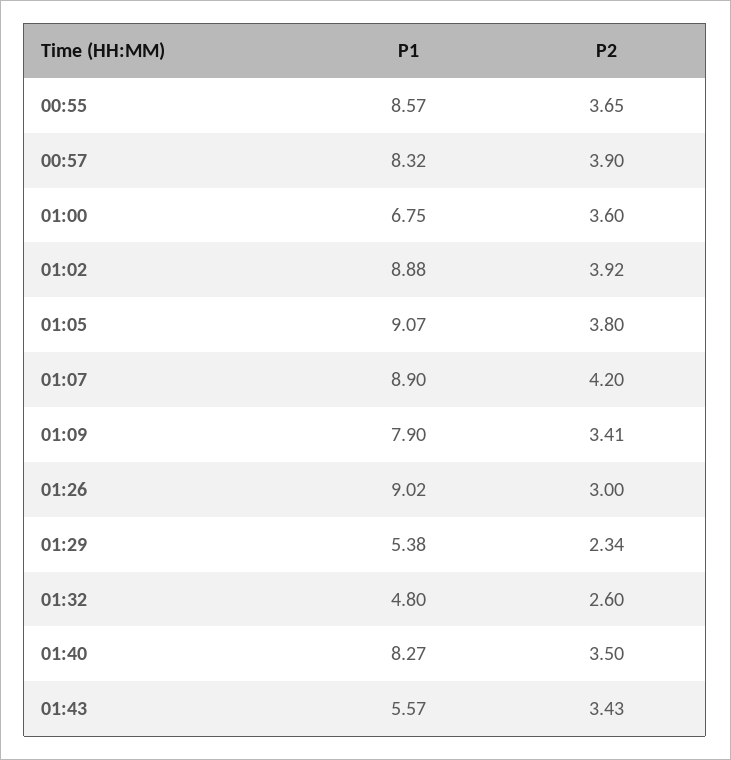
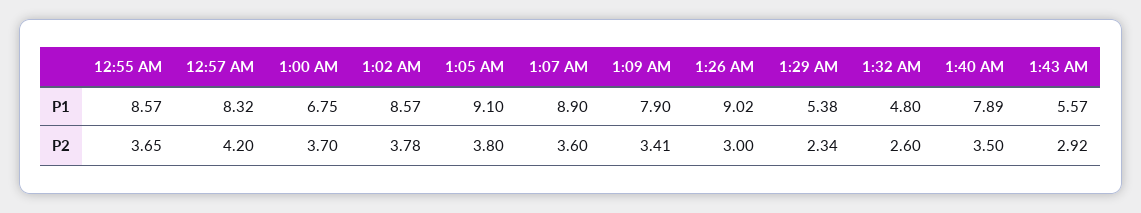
P2, 00:57: 3.9 -> 4.2
P2, 01:00: 3.6 -> 3.7
P1, 01:02: 8.88 -> 8.57
P2, 01:02: 3.92 -> 3.78
P1, 01:05: 9.07 -> 9.1
P2, 01:07: 4.2 -> 3.6
P1, 01:40: 8.27 -> 7.89
P2, 01:43: 3.43 -> 2.92

